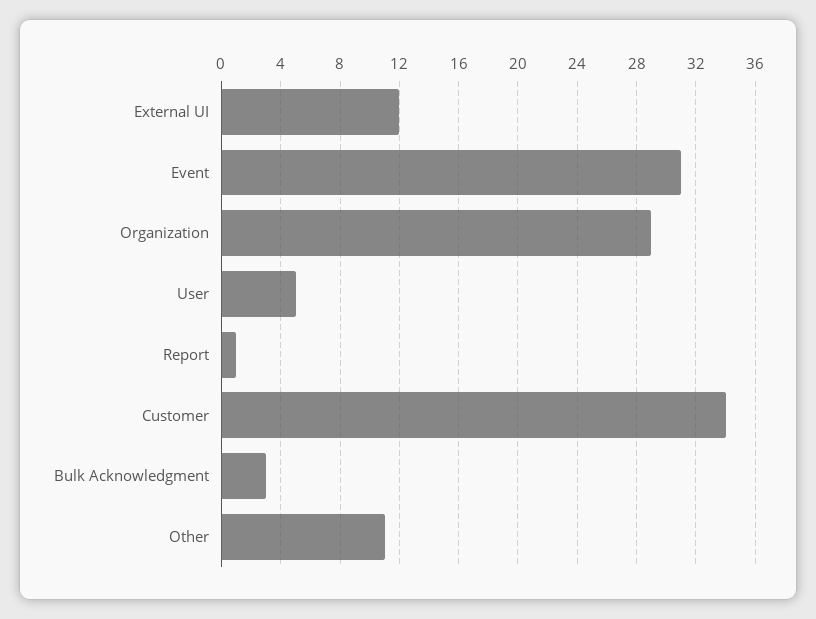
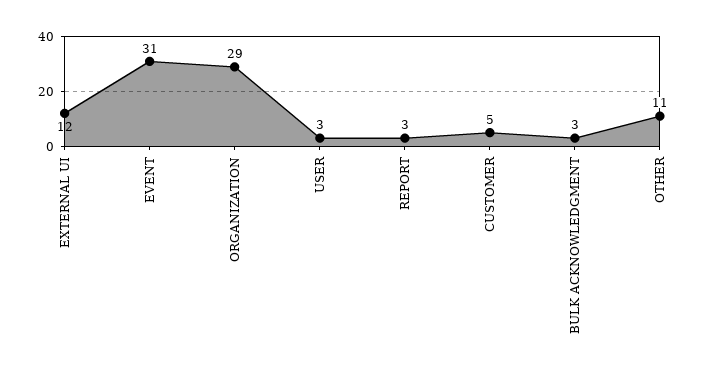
User: 5 -> 3
Report: 1 -> 3
Customer: 34 -> 5

